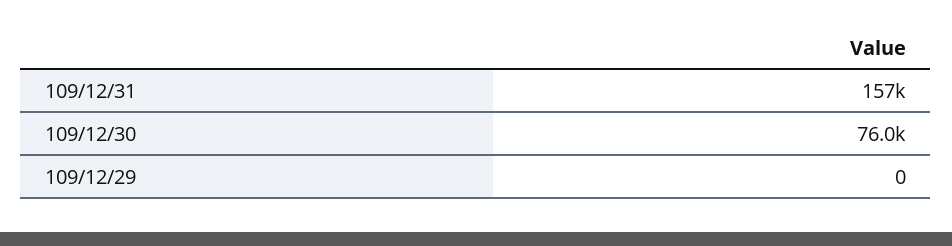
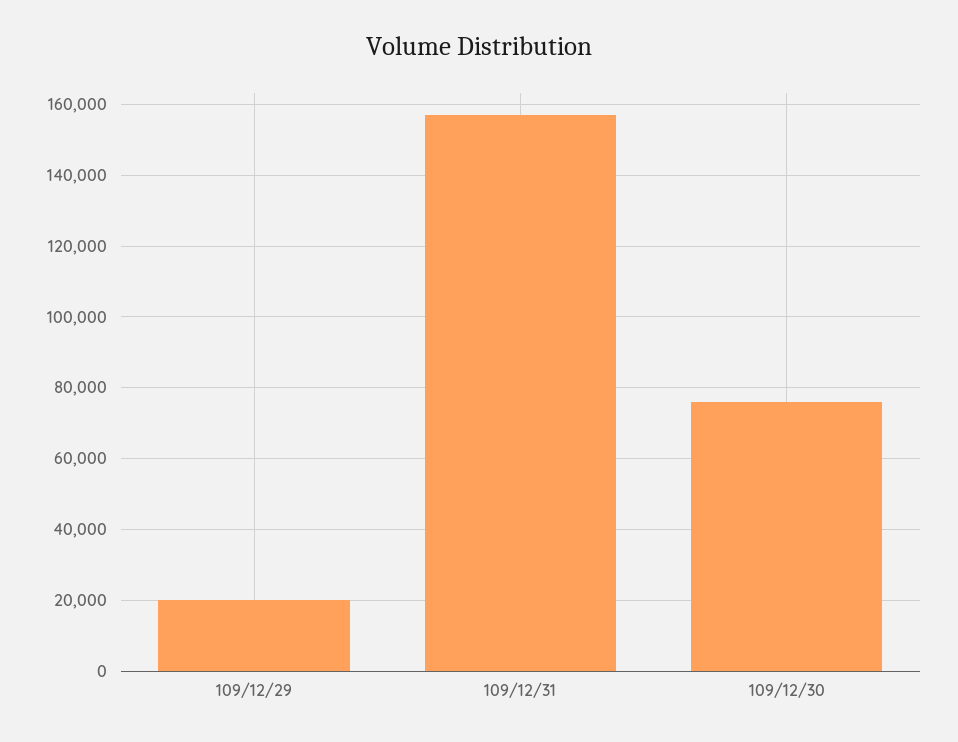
109/12/29: 0 -> 20000

